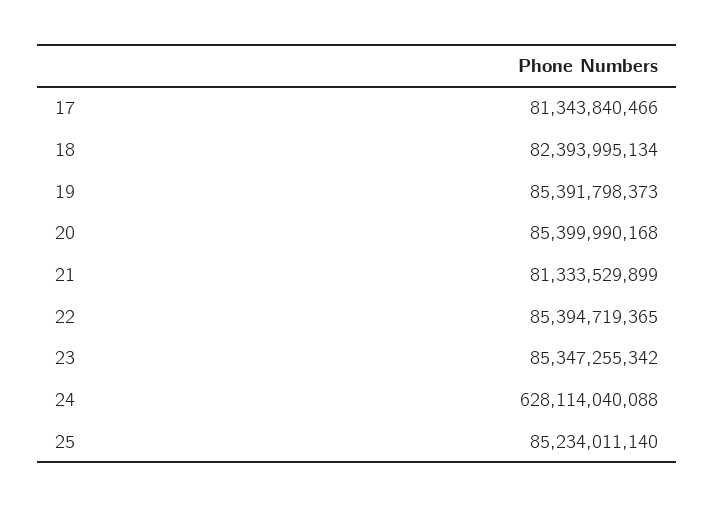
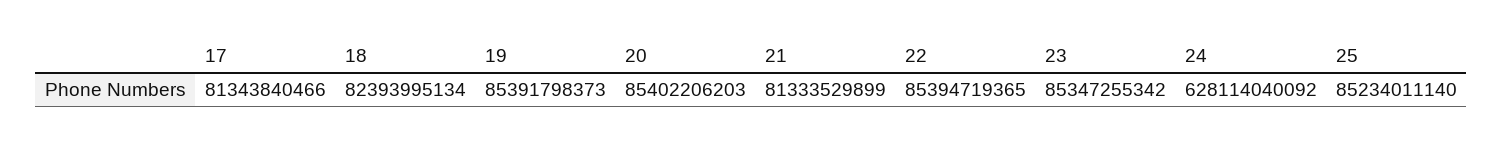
20: 85399990168 -> 85402206203
24: 628114040088 -> 628114040092

